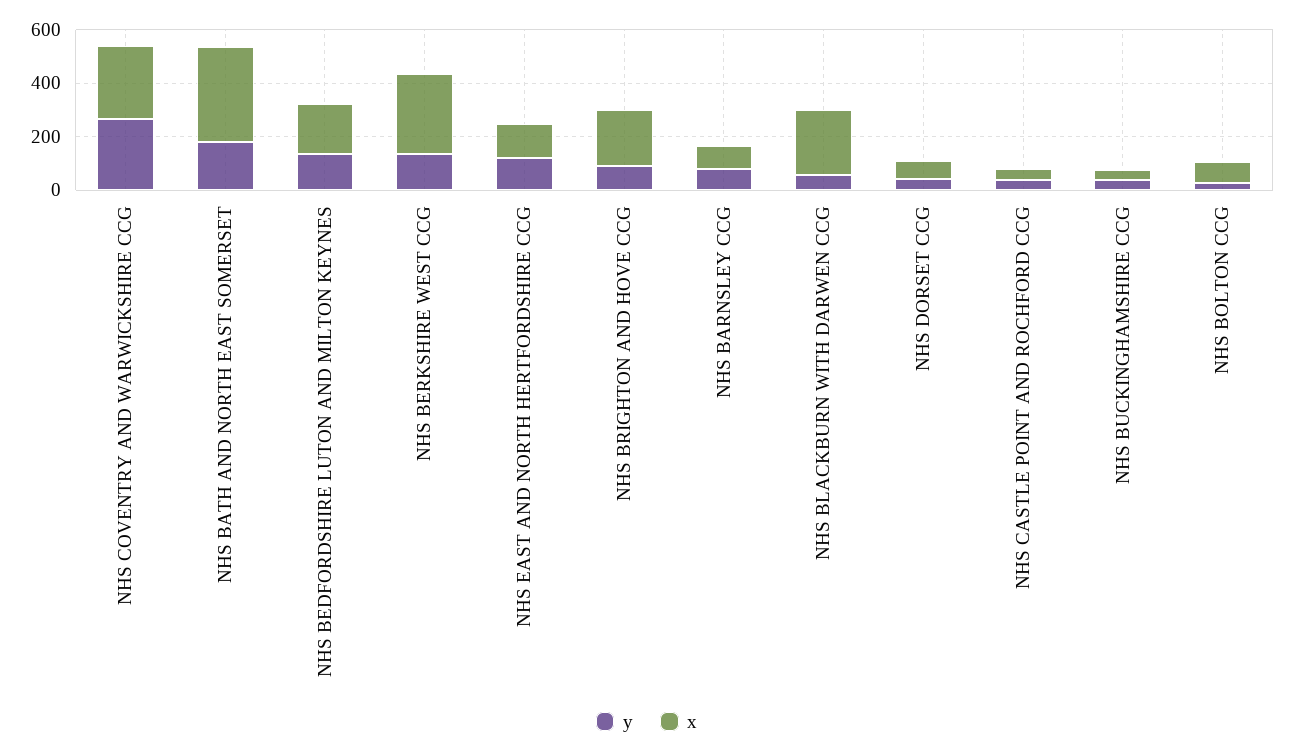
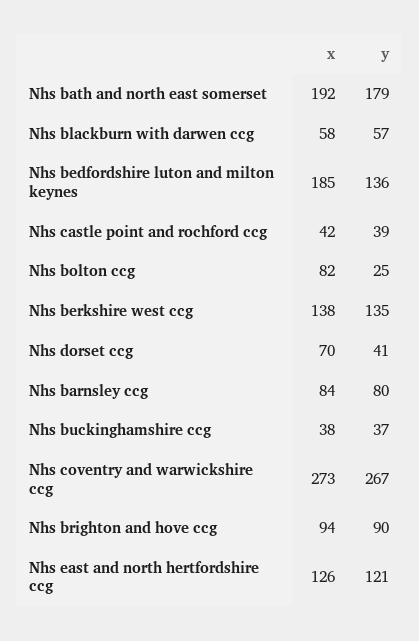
x, NHS BATH AND NORTH EAST SOMERSET: 350 -> 192
x, NHS BERKSHIRE WEST CCG: 300 -> 138
x, NHS BRIGHTON AND HOVE CCG: 200 -> 94
x, NHS BLACKBURN WITH DARWEN CCG: 250 -> 58

